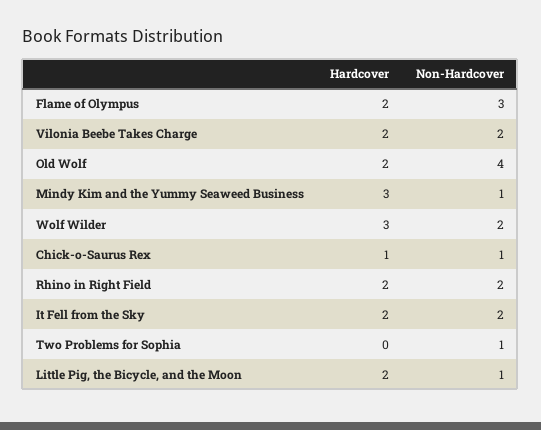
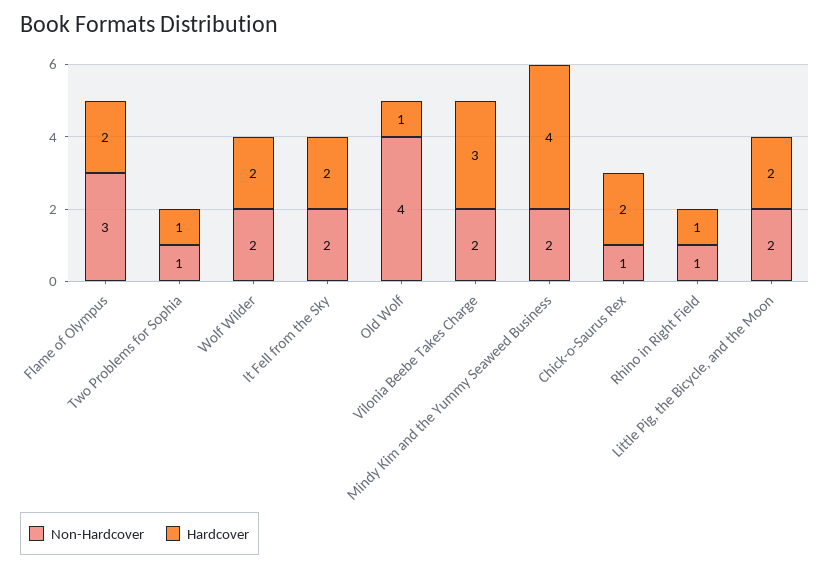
Hardcover, Vilonia Beebe Takes Charge: 2 -> 3
Hardcover, Old Wolf: 2 -> 1
Hardcover, Mindy Kim and the Yummy Seaweed Business: 3 -> 4
Non-Hardcover, Mindy Kim and the Yummy Seaweed Business: 1 -> 2
Hardcover, Wolf Wilder: 3 -> 2
Hardcover, Chick-o-Saurus Rex: 1 -> 2
Hardcover, Rhino in Right Field: 2 -> 1
Non-Hardcover, Rhino in Right Field: 2 -> 1
Hardcover, Two Problems for Sophia: 0 -> 1
Non-Hardcover, Little Pig, the Bicycle, and the Moon: 1 -> 2

